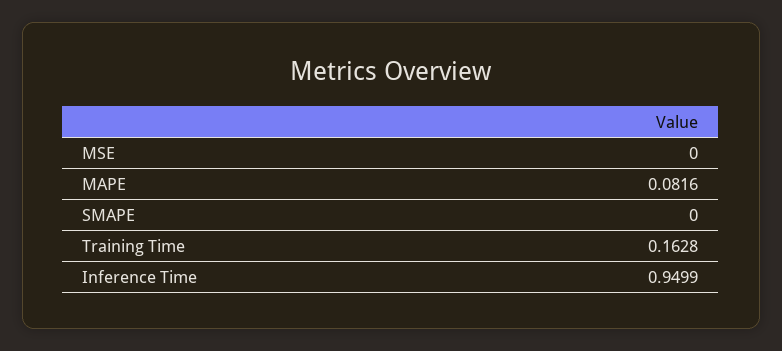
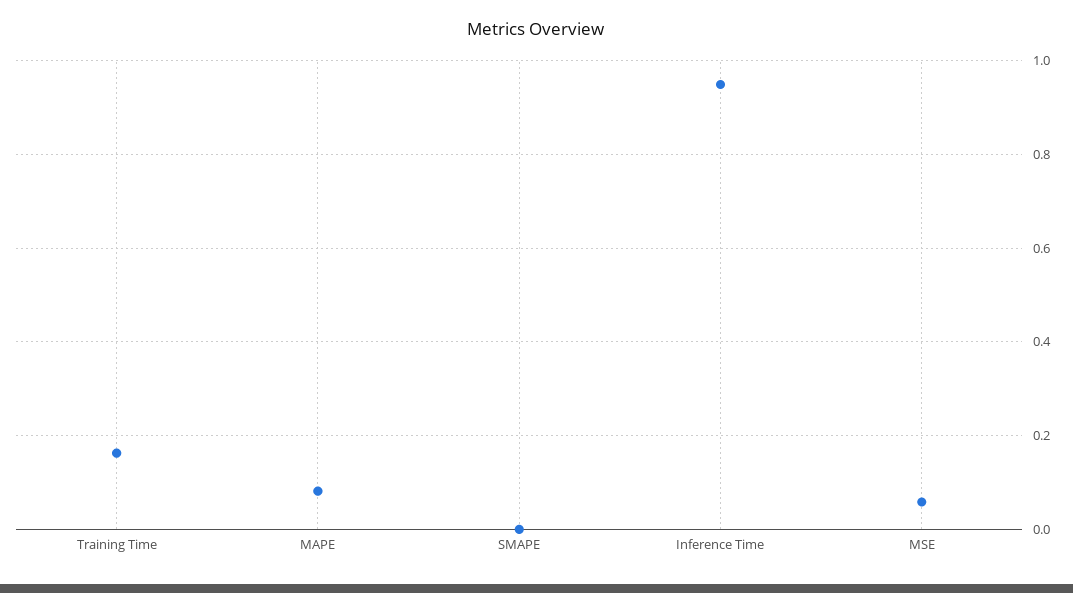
MSE: 0 -> 0.06

